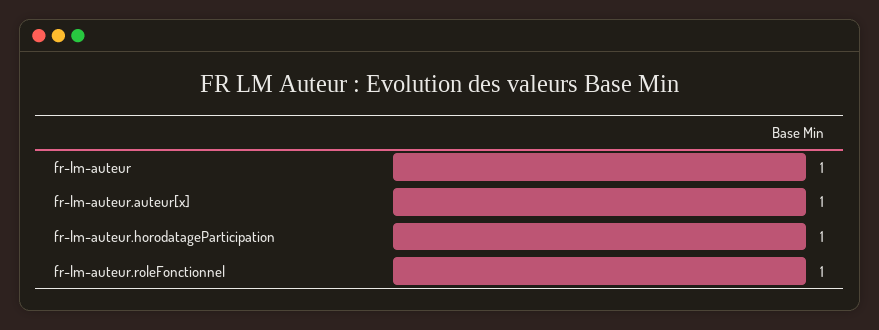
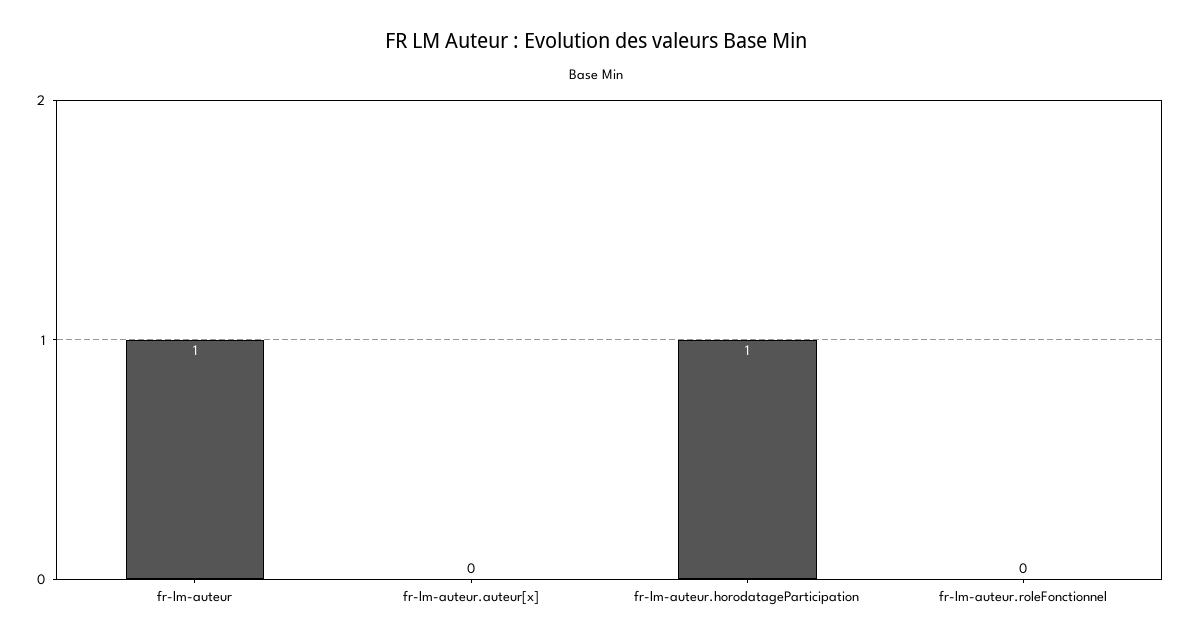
fr-lm-auteur.auteur[x]: 1 -> 0
fr-lm-auteur.roleFonctionnel: 1 -> 0

